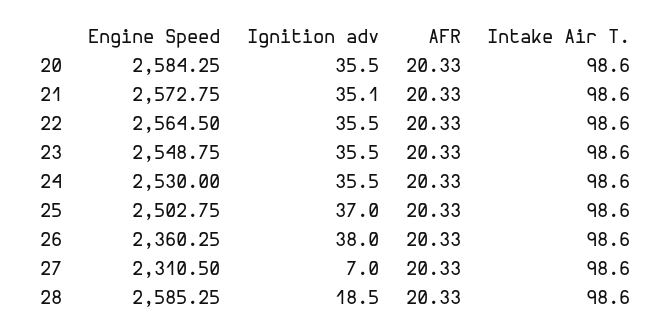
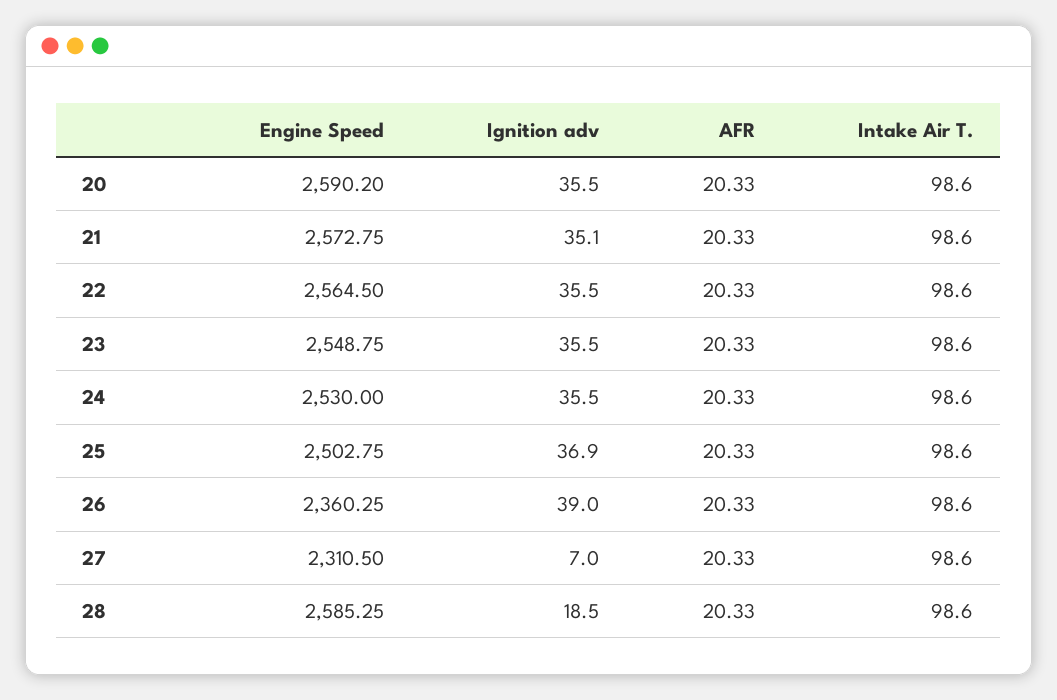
Engine Speed, 20: 2584.25 -> 2590.2
Ignition adv, 25: 37 -> 36.9
Ignition adv, 26: 38 -> 39

